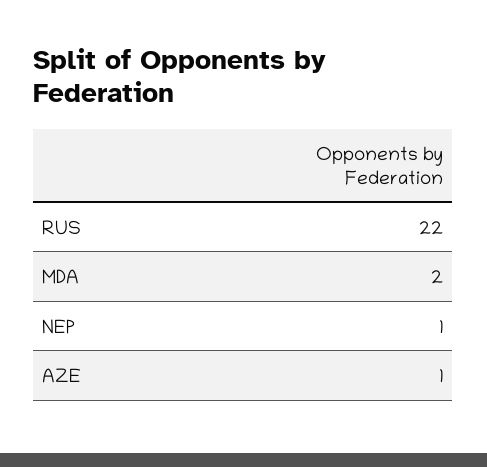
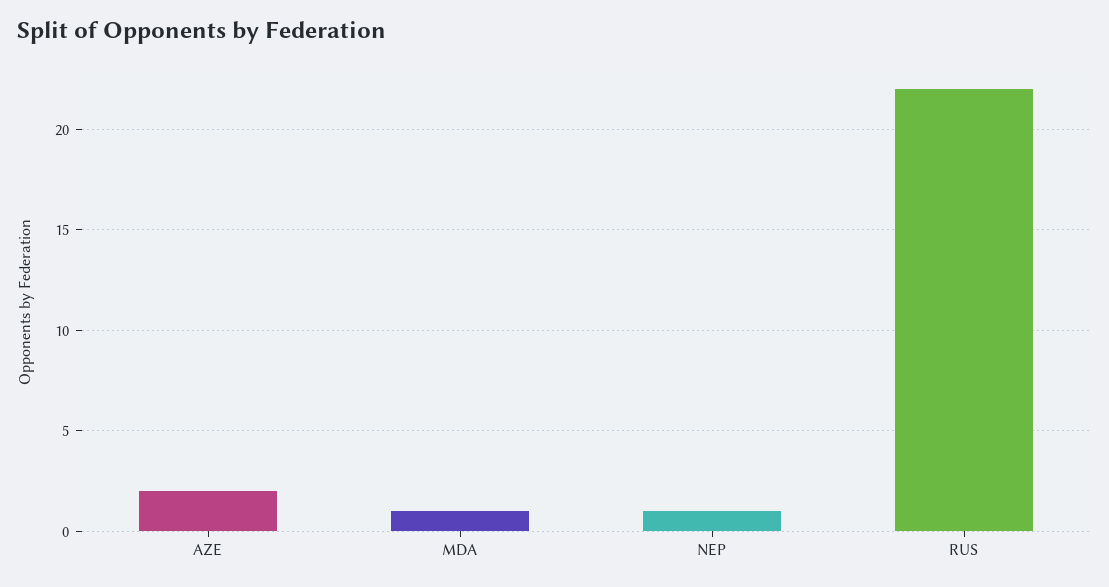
MDA: 2 -> 1
AZE: 1 -> 2

